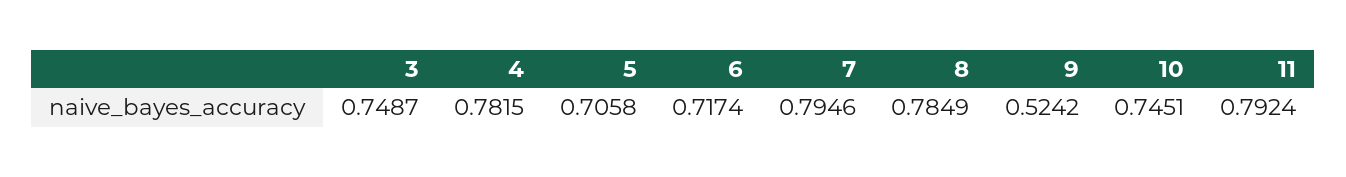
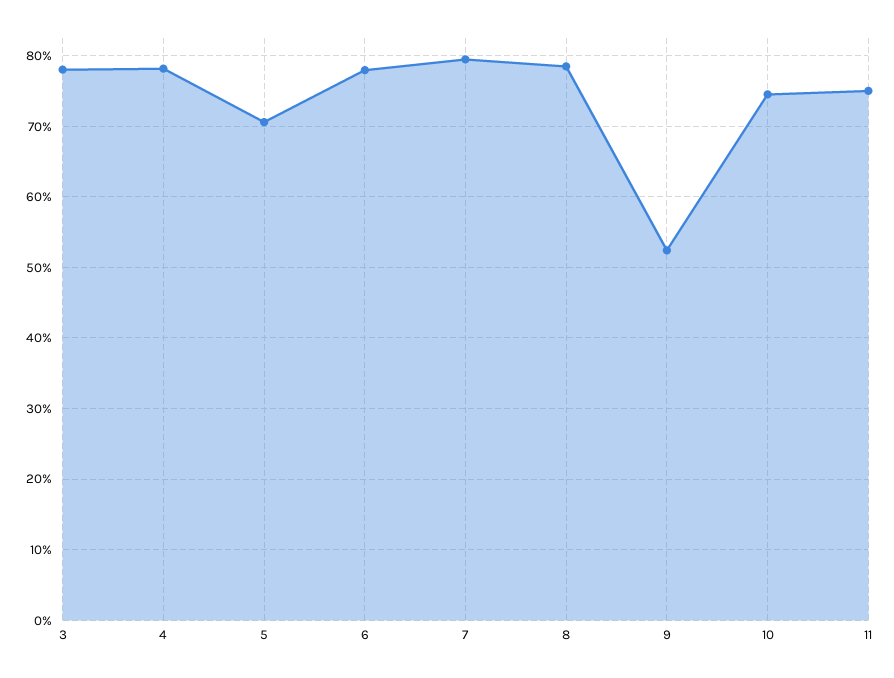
3: 0.7487 -> 0.78
6: 0.7174 -> 0.78
11: 0.7924 -> 0.75

